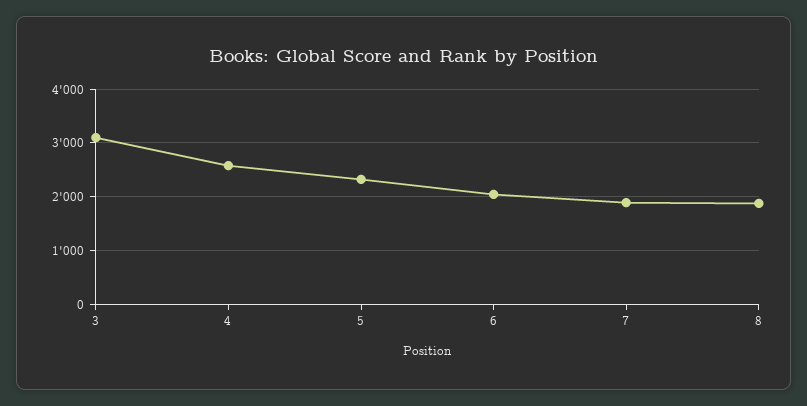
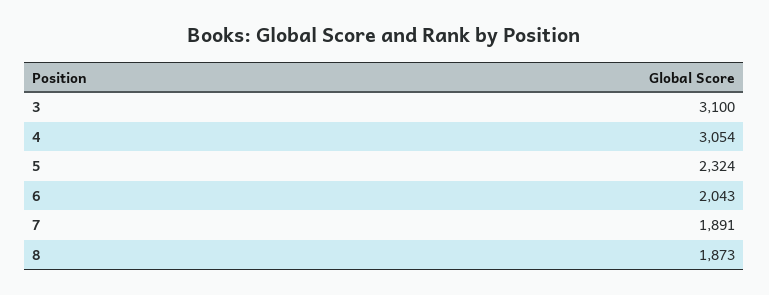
4: 2600 -> 3054

